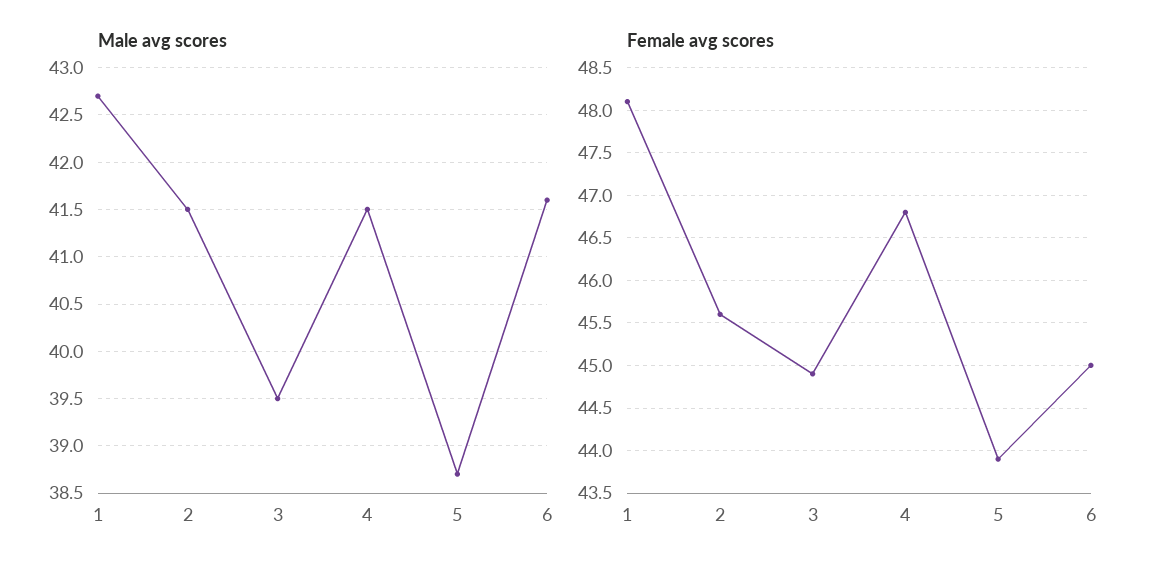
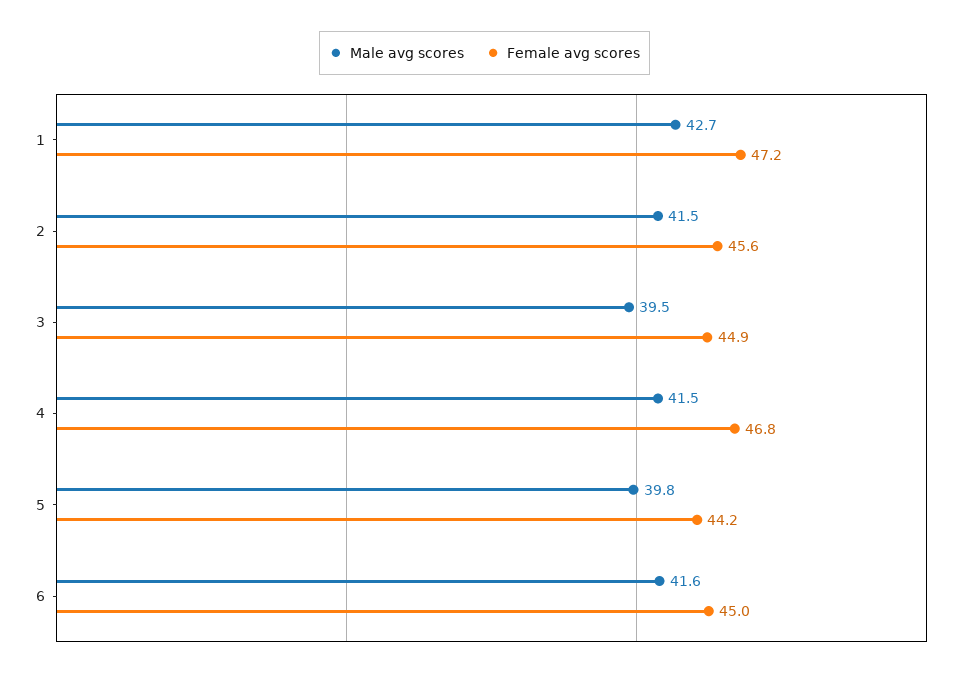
Male avg scores, 5: 38.7 -> 39.8
Female avg scores, 1: 48.1 -> 47.2
Female avg scores, 5: 43.9 -> 44.2

